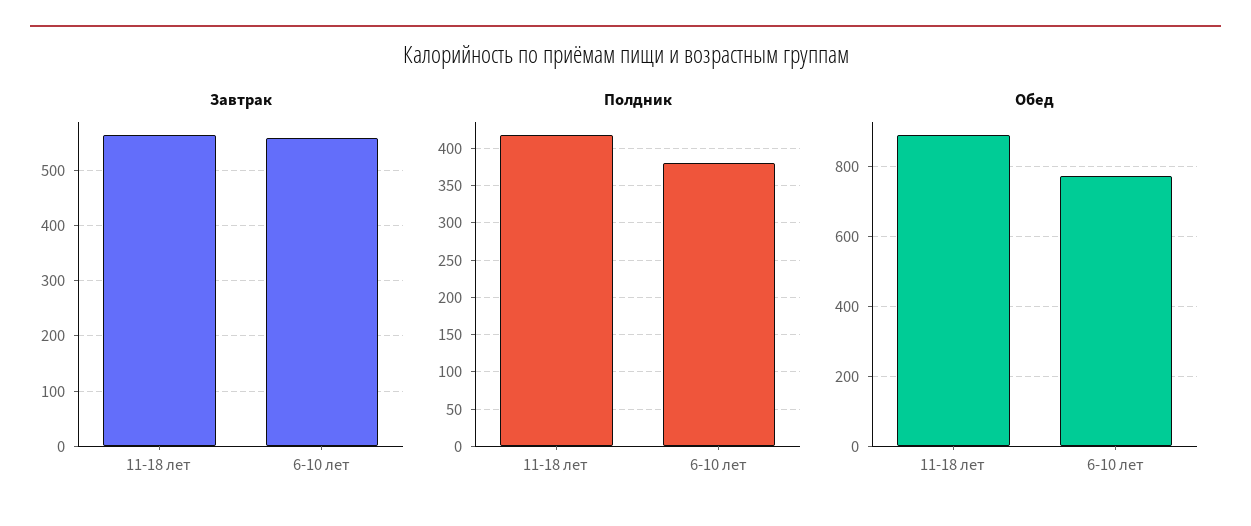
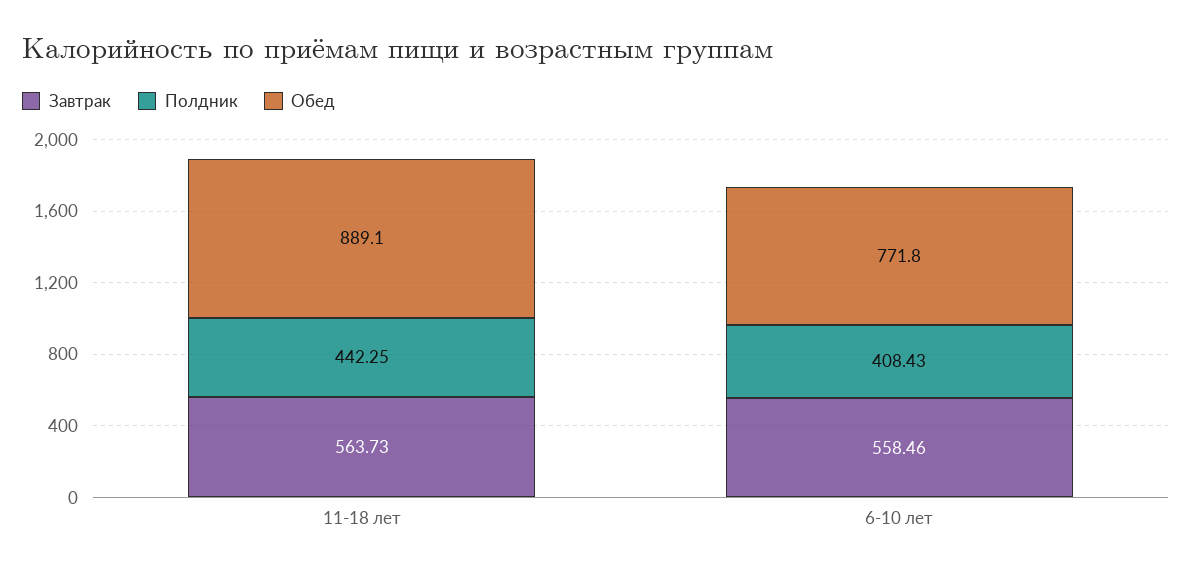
Полдник, 11-18 лет: 420 -> 442.25
Полдник, 6-10 лет: 380 -> 408.43

